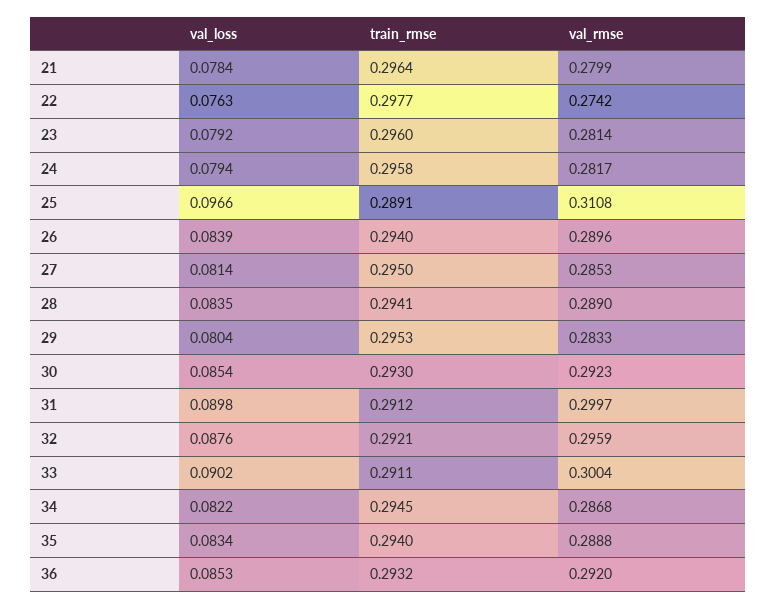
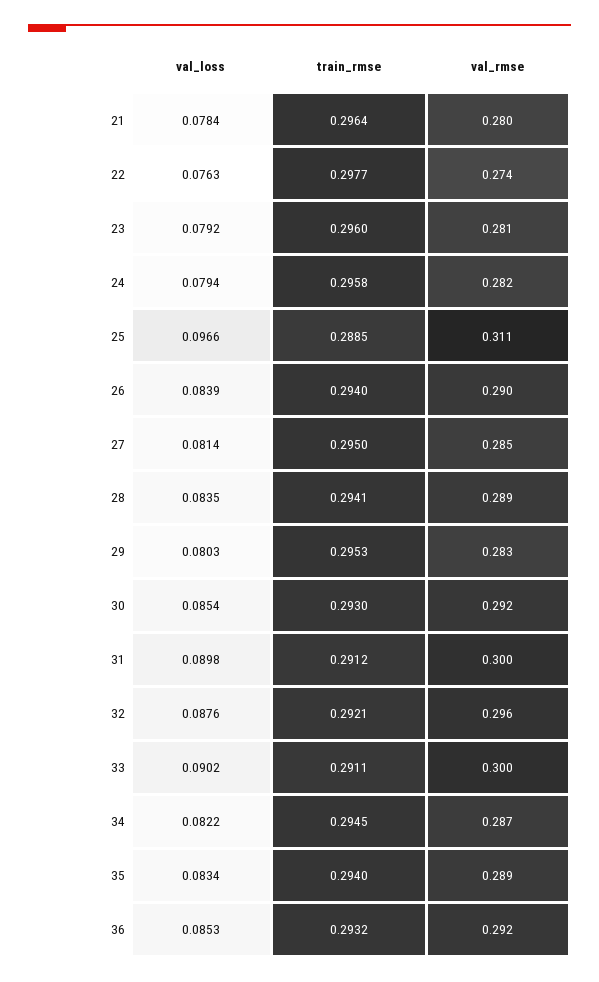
train_rmse, 25: 0.2891 -> 0.2885
val_loss, 29: 0.0804 -> 0.0803

